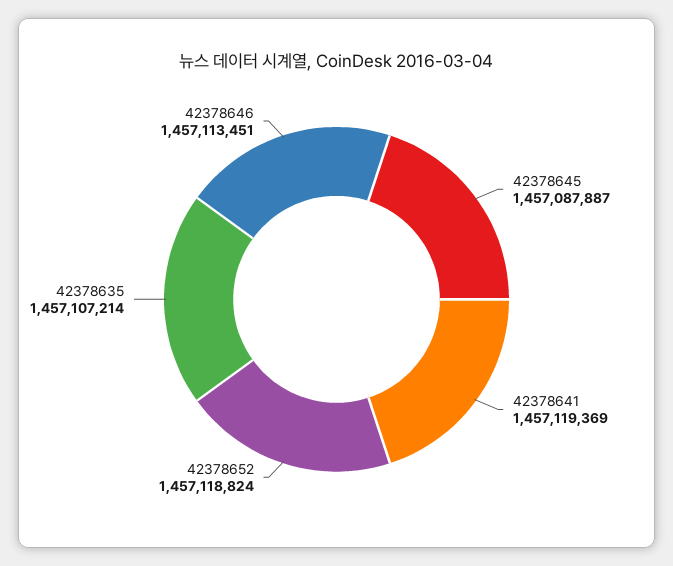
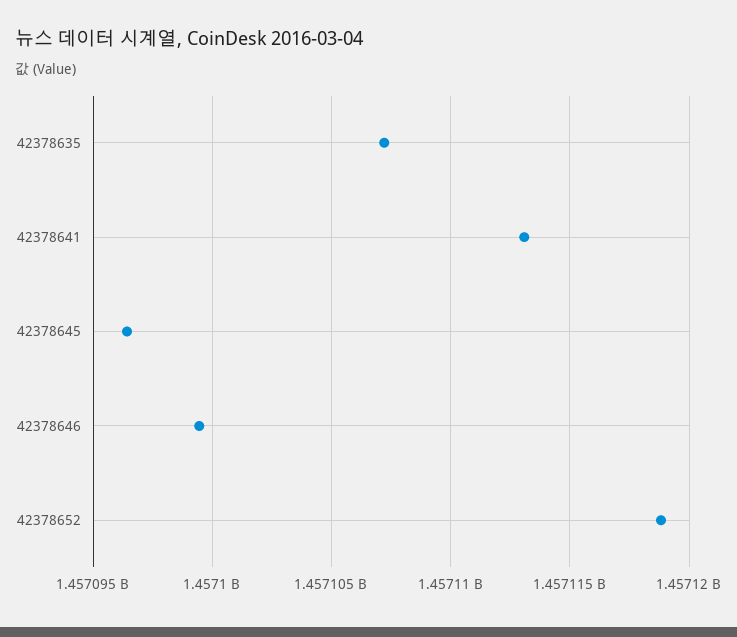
42378645: 1457087887 -> 1457096500
42378641: 1457119369 -> 1457113000
42378646: 1457113451 -> 1457099500

